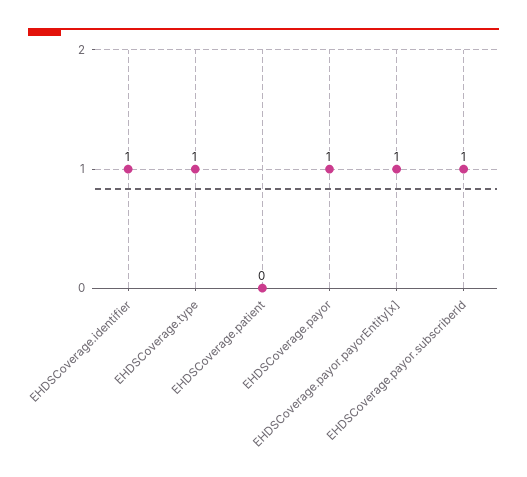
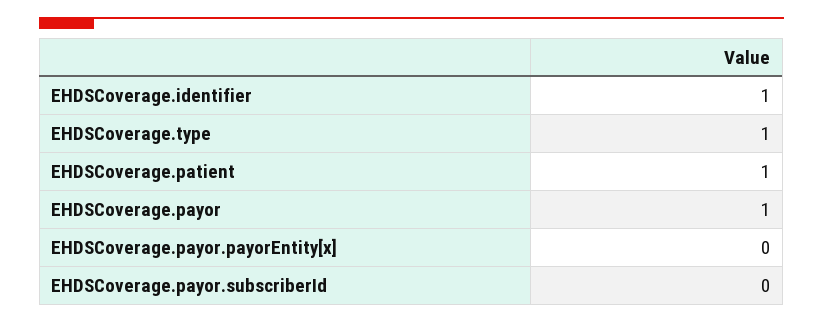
EHDSCoverage.patient: 0 -> 1
EHDSCoverage.payor.payorEntity[x]: 1 -> 0
EHDSCoverage.payor.subscriberId: 1 -> 0

